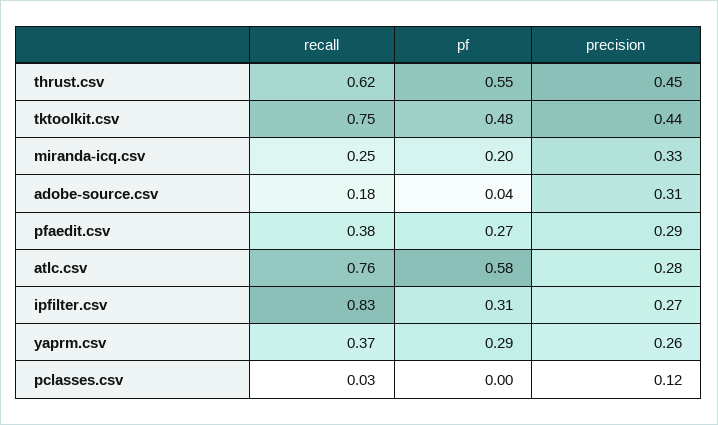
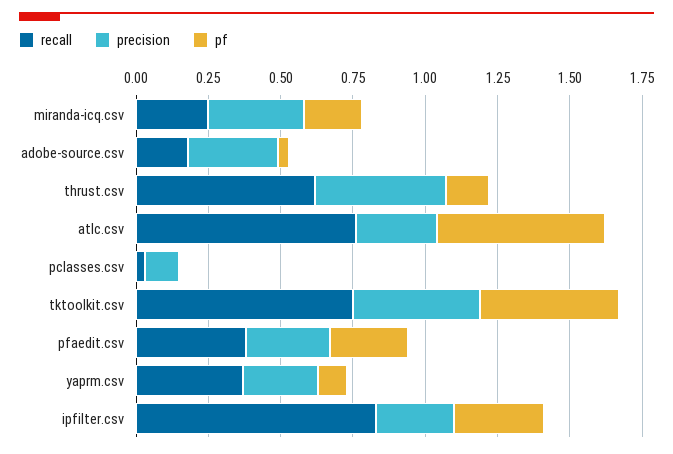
pf, thrust.csv: 0.55 -> 0.15
pf, yaprm.csv: 0.29 -> 0.1

